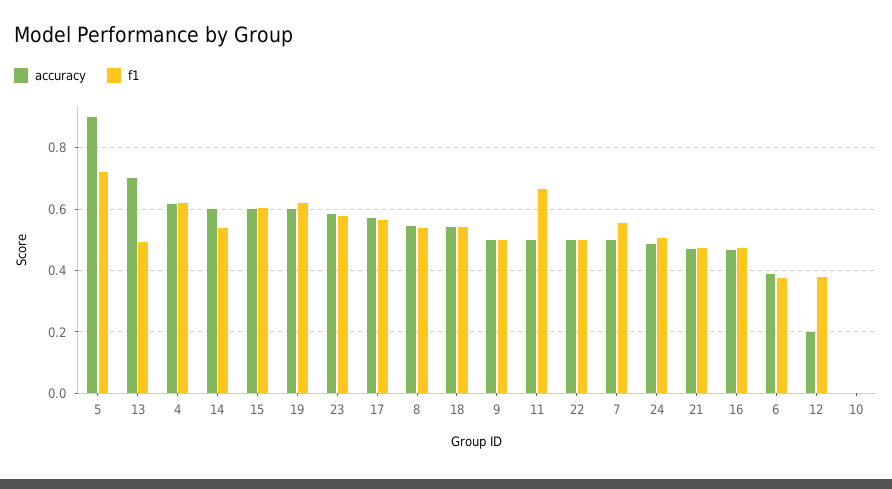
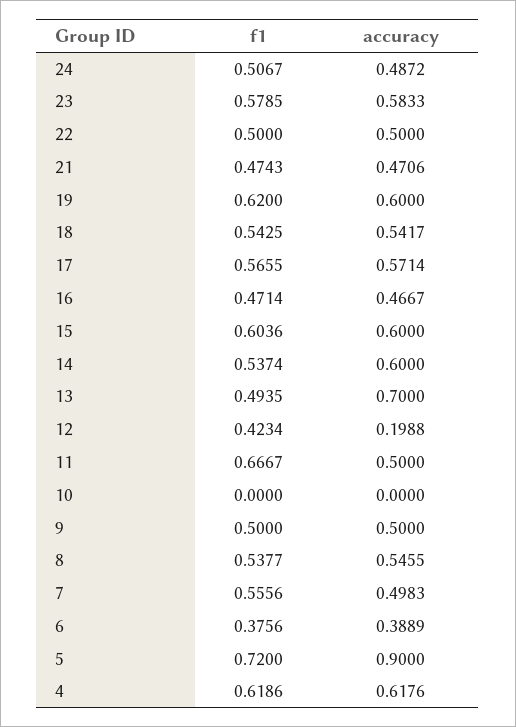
f1, 12: 0.38 -> 0.4234

